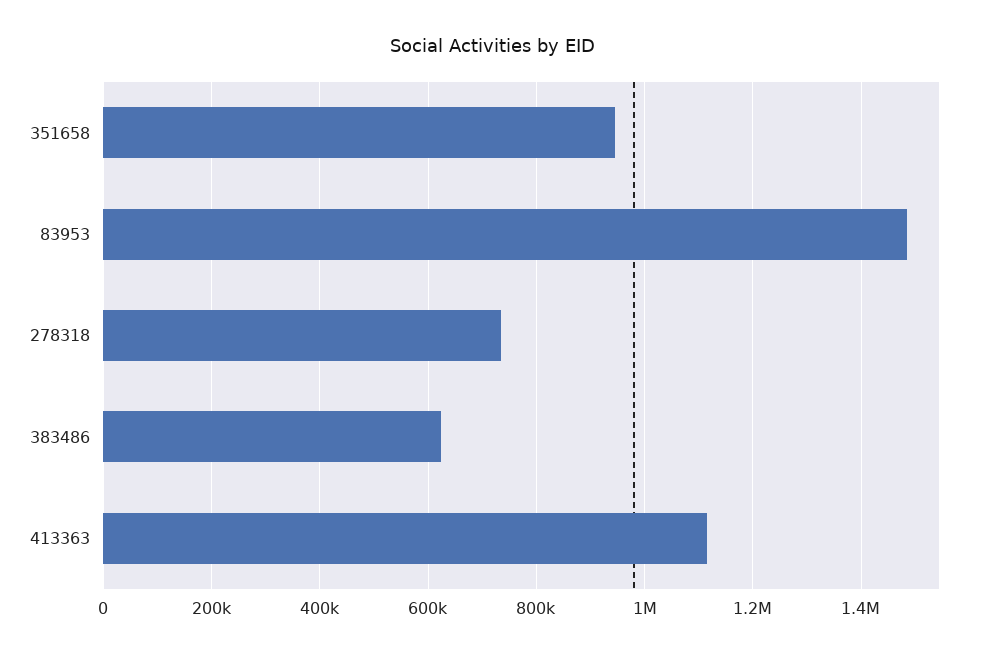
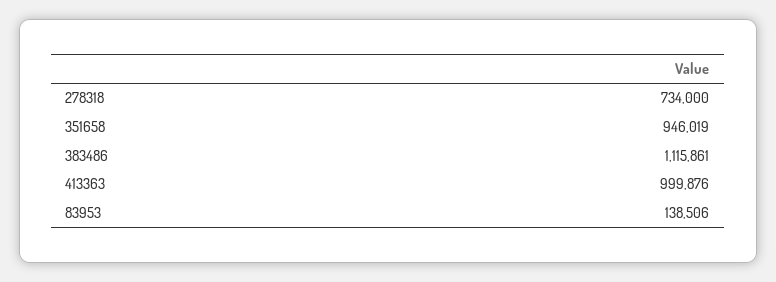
83953: 1480000 -> 138506
383486: 620000 -> 1115861
413363: 1120000 -> 999876

